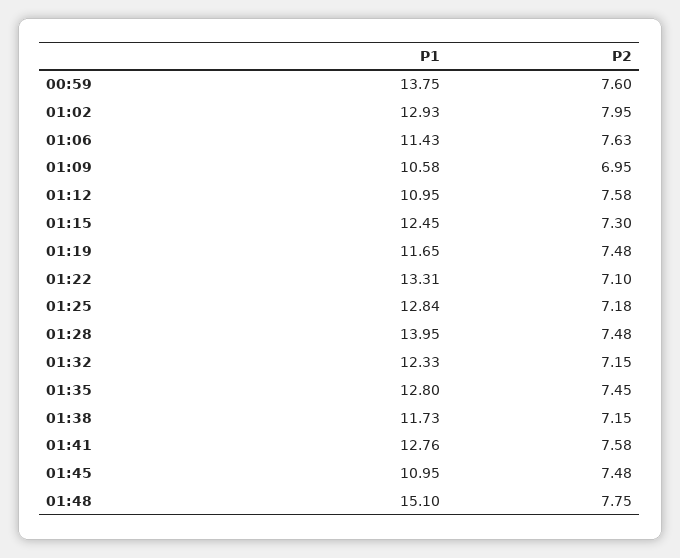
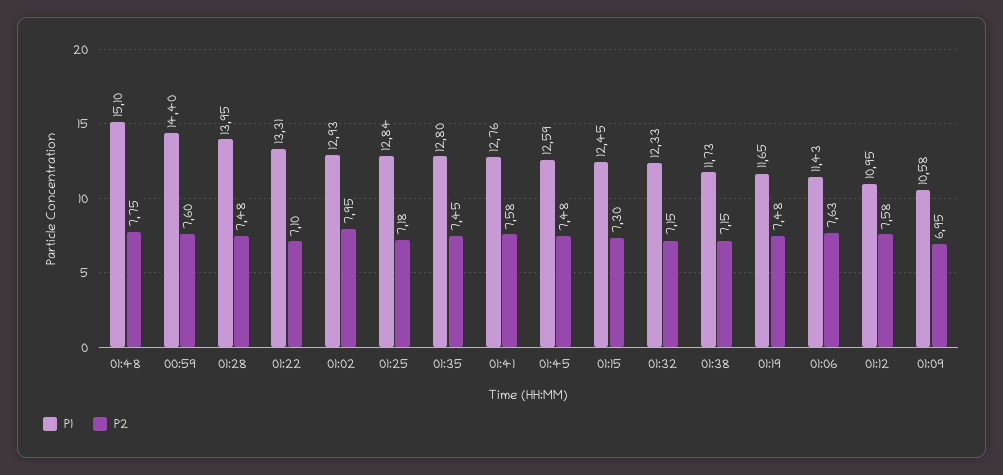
P1, 00:59: 13.75 -> 14.4
P1, 01:45: 10.95 -> 12.59

